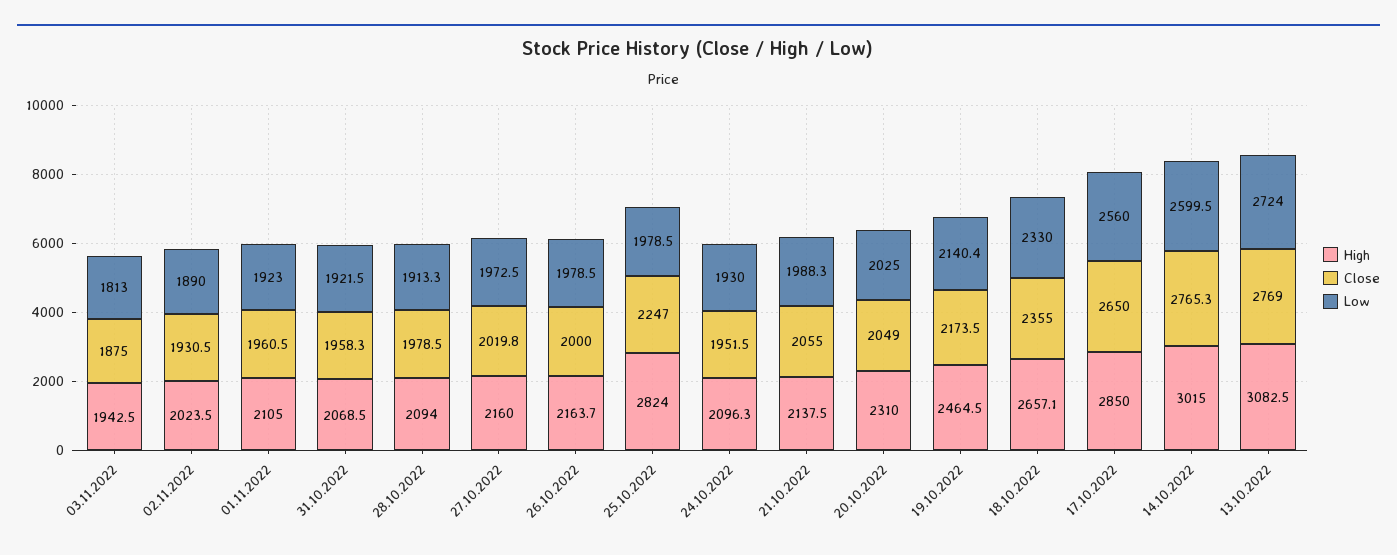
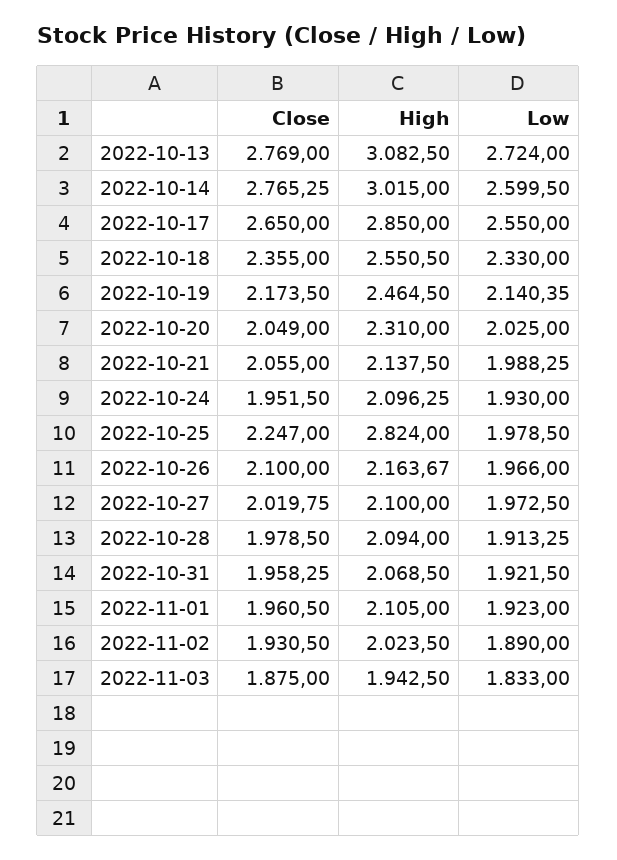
Low, 03.11.2022: 1813 -> 1833
High, 27.10.2022: 2160 -> 2100
Close, 26.10.2022: 2000 -> 2100
Low, 26.10.2022: 1978.5 -> 1966
High, 18.10.2022: 2657.1 -> 2550.5
Low, 17.10.2022: 2560 -> 2550

